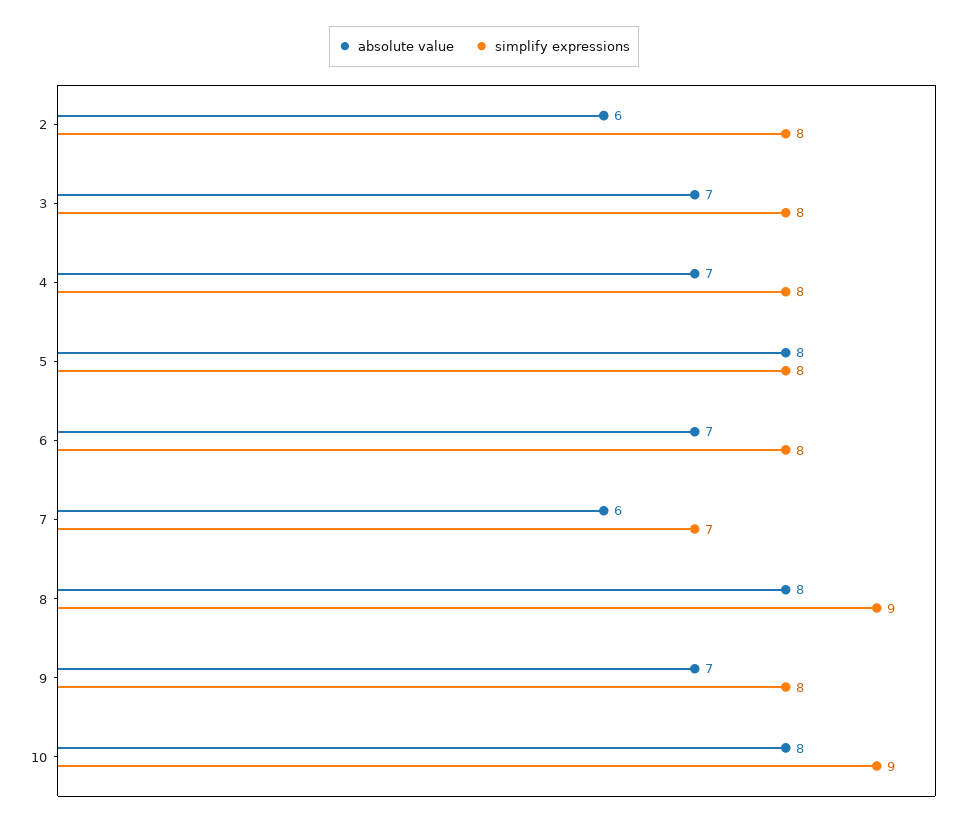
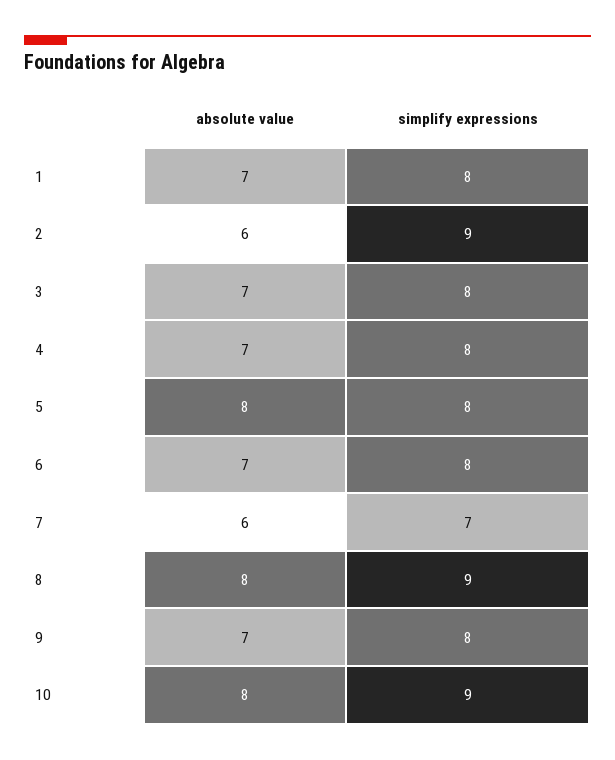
simplify expressions, 2: 8 -> 9
absolute value, 1: none -> 7
simplify expressions, 1: none -> 8

